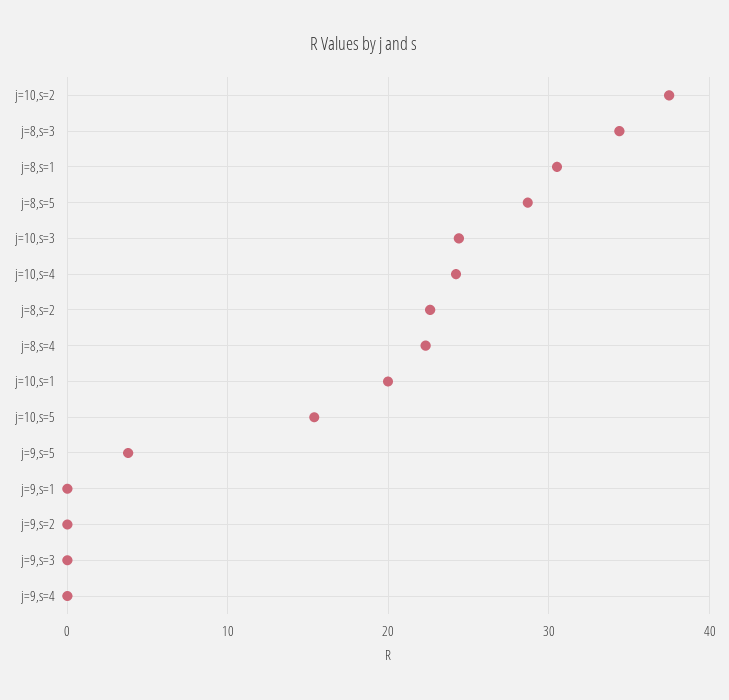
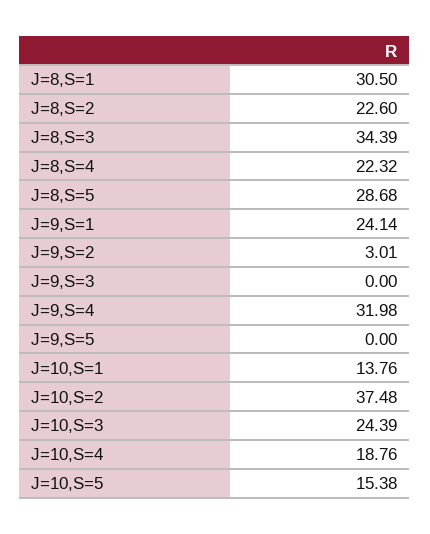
j=10,s=4: 24 -> 18.76
j=10,s=1: 20 -> 13.76
j=9,s=5: 4 -> 0
j=9,s=1: 0 -> 24.14
j=9,s=2: 0 -> 3.01
j=9,s=4: 0 -> 31.98

